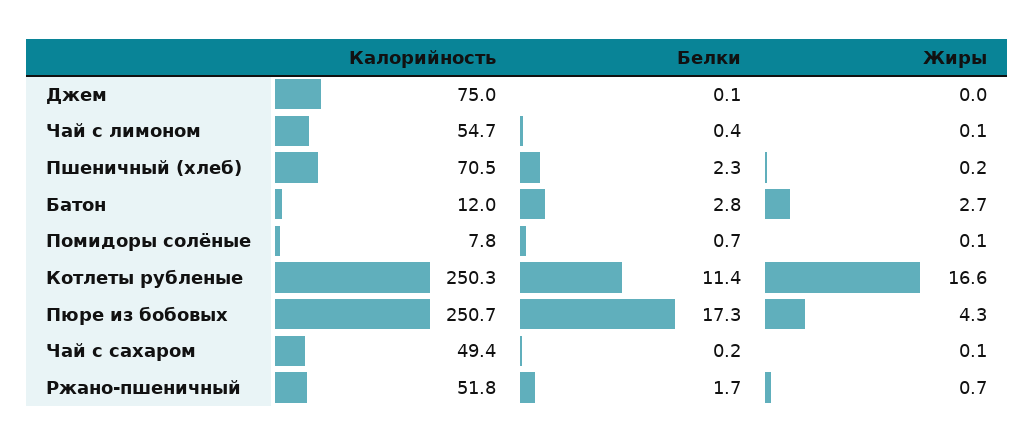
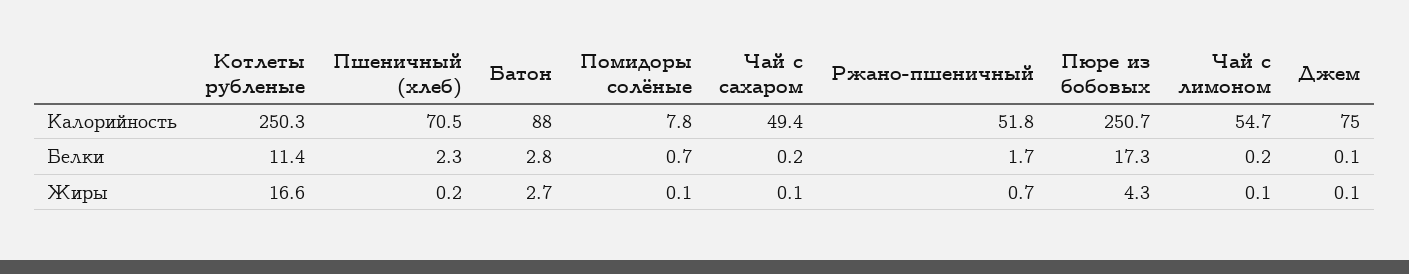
Жиры, Джем: 0 -> 0.1
Белки, Чай с лимоном: 0.4 -> 0.2
Калорийность, Батон: 12 -> 88

